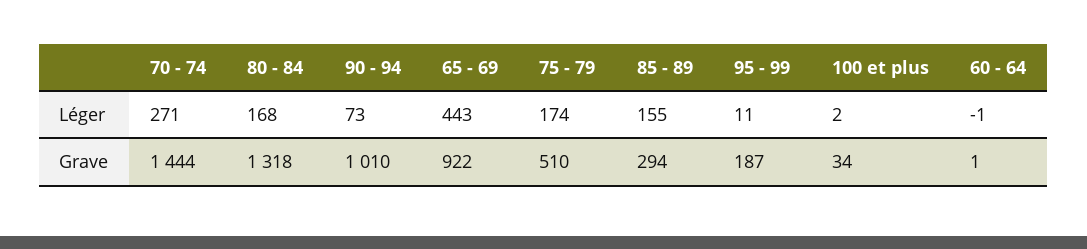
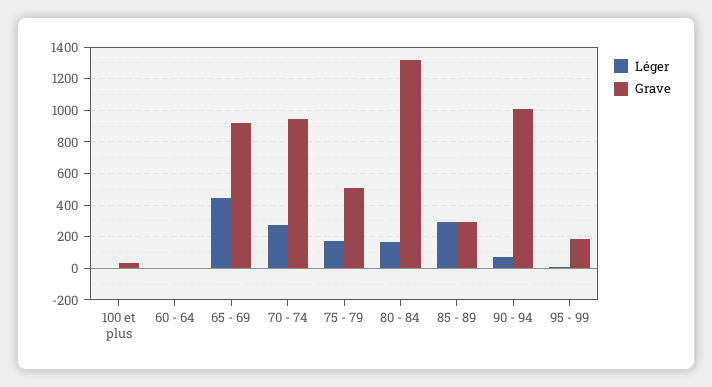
Léger, 85 - 89: 155 -> 300
Grave, 70 - 74: 1444 -> 950

